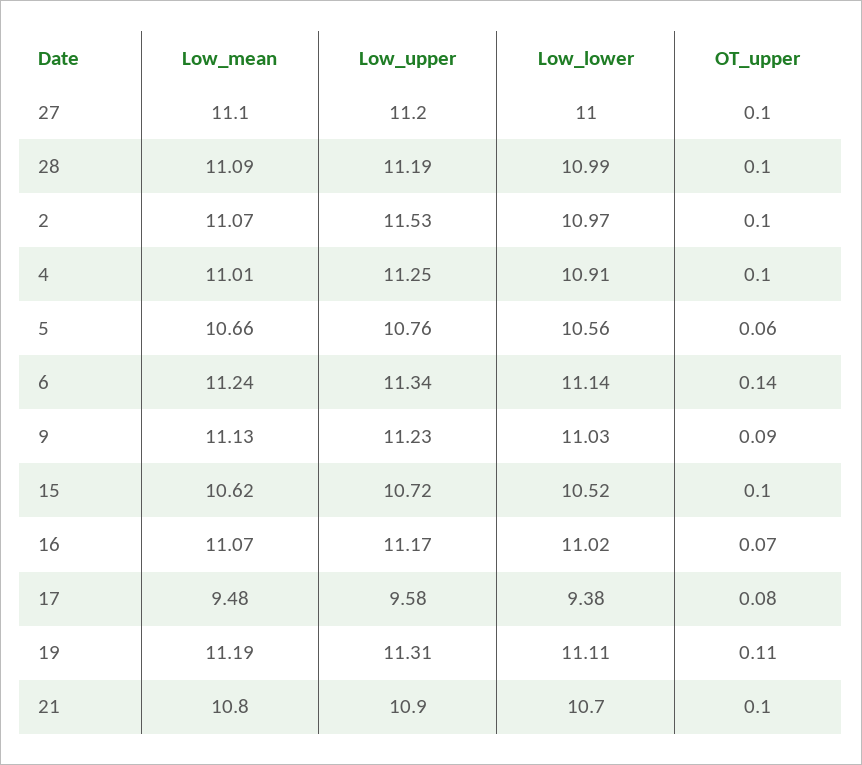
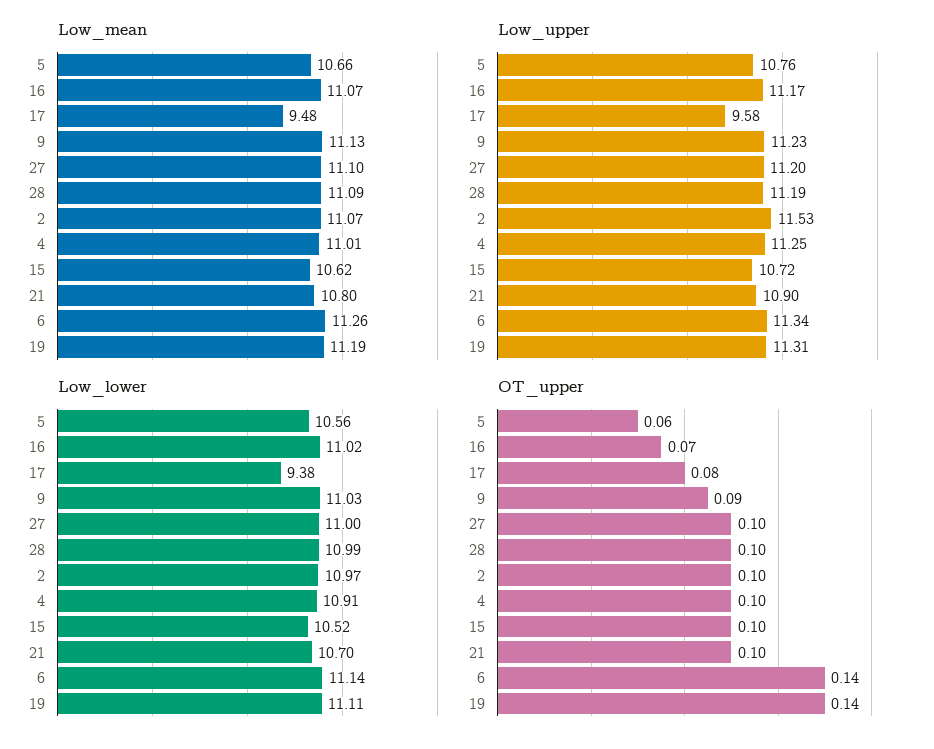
Low_mean, 6: 11.24 -> 11.26
OT_upper, 19: 0.11 -> 0.14

